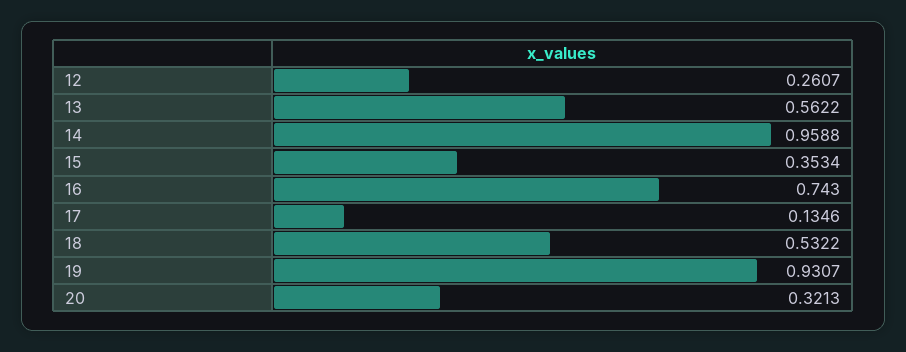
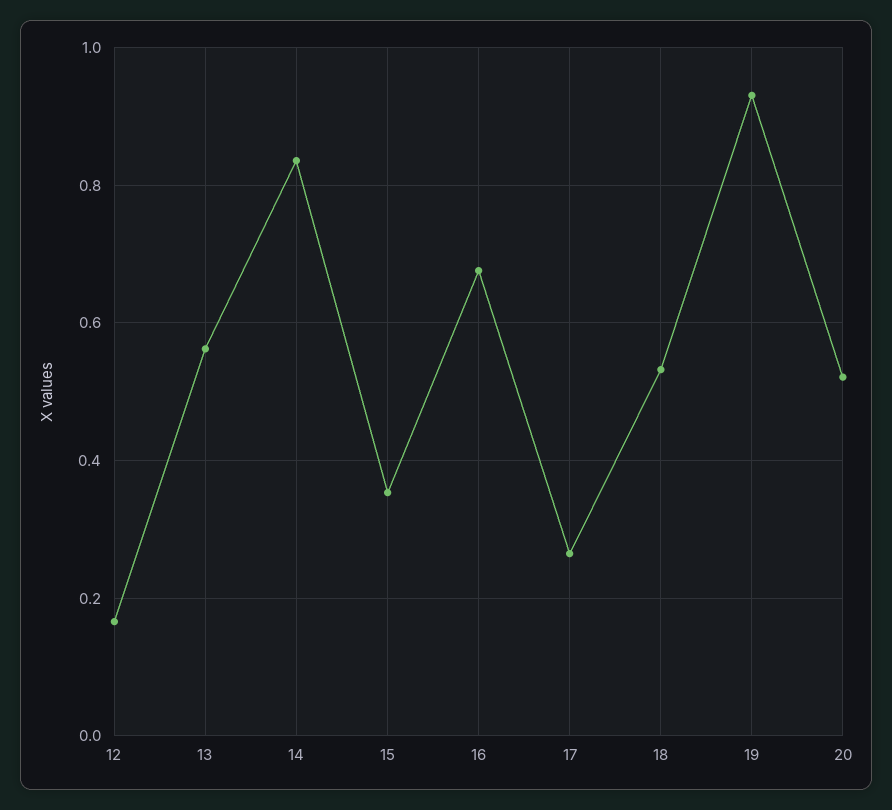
12: 0.2607 -> 0.16
14: 0.9588 -> 0.84
16: 0.743 -> 0.68
17: 0.1346 -> 0.26
20: 0.3213 -> 0.52

